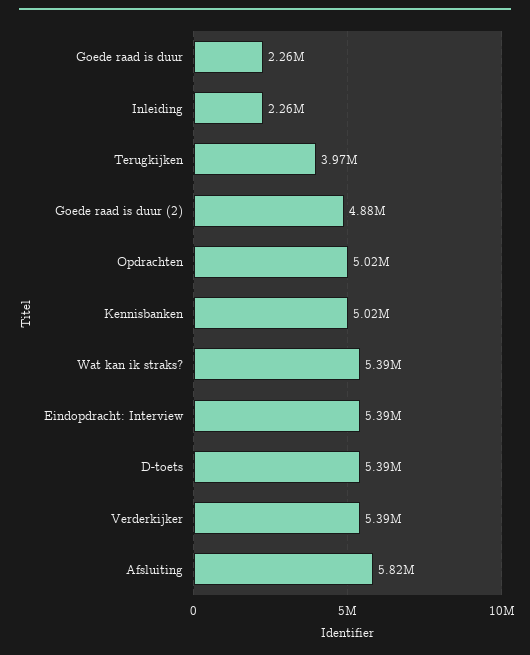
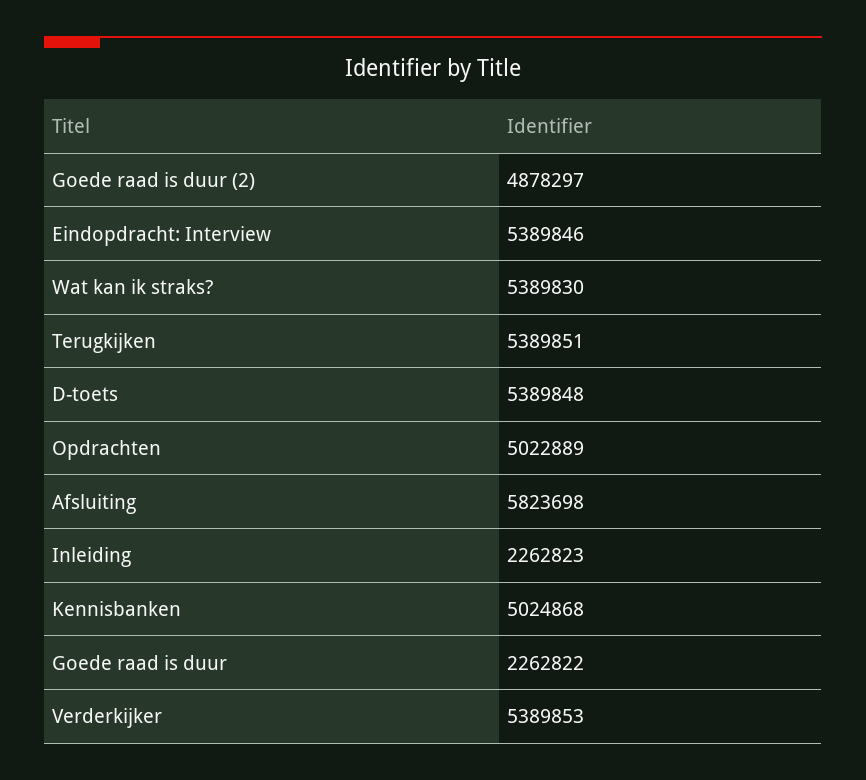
Terugkijken: 3970000 -> 5389851

